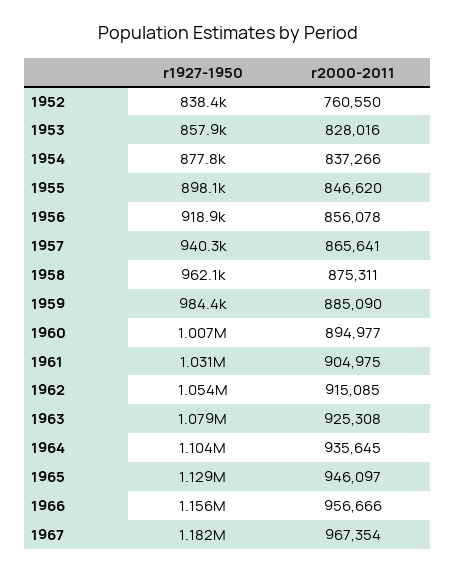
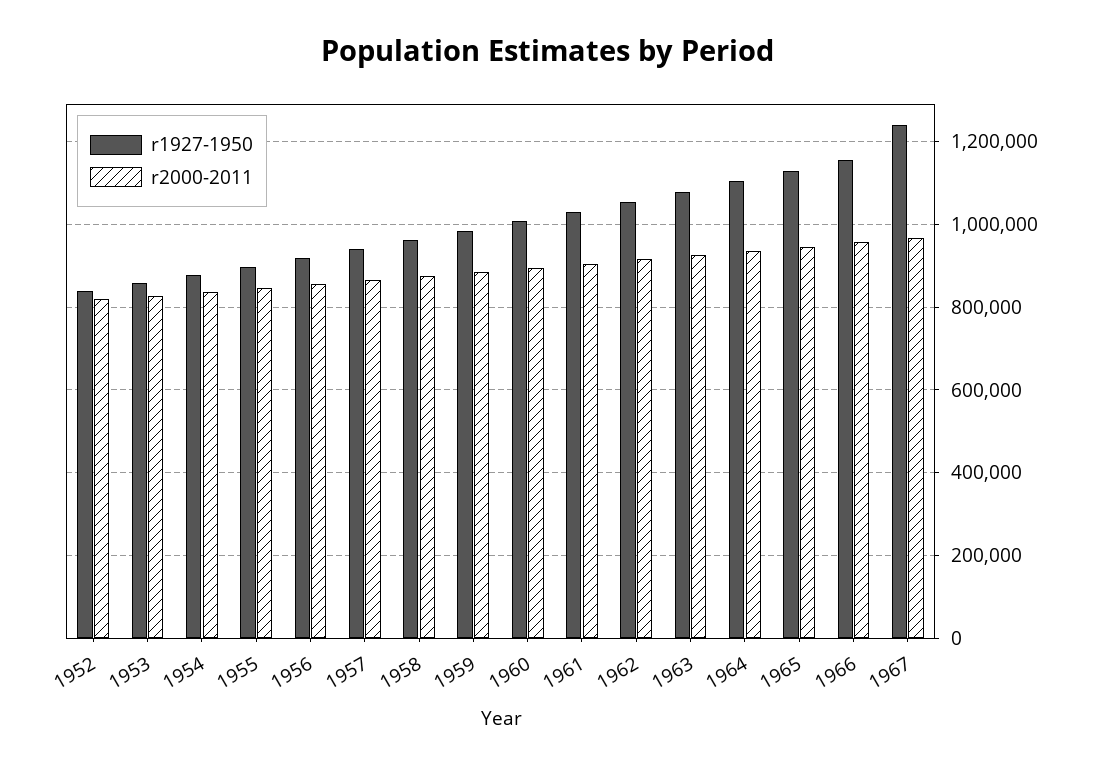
r2000-2011, 1952: 760550 -> 820000
r1927-1950, 1967: 1182000 -> 1240000

